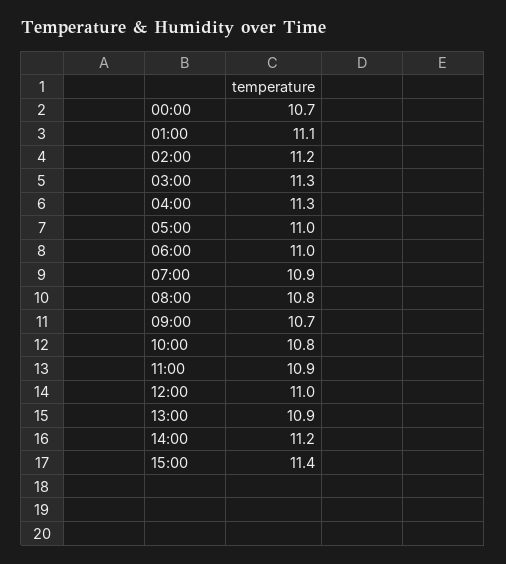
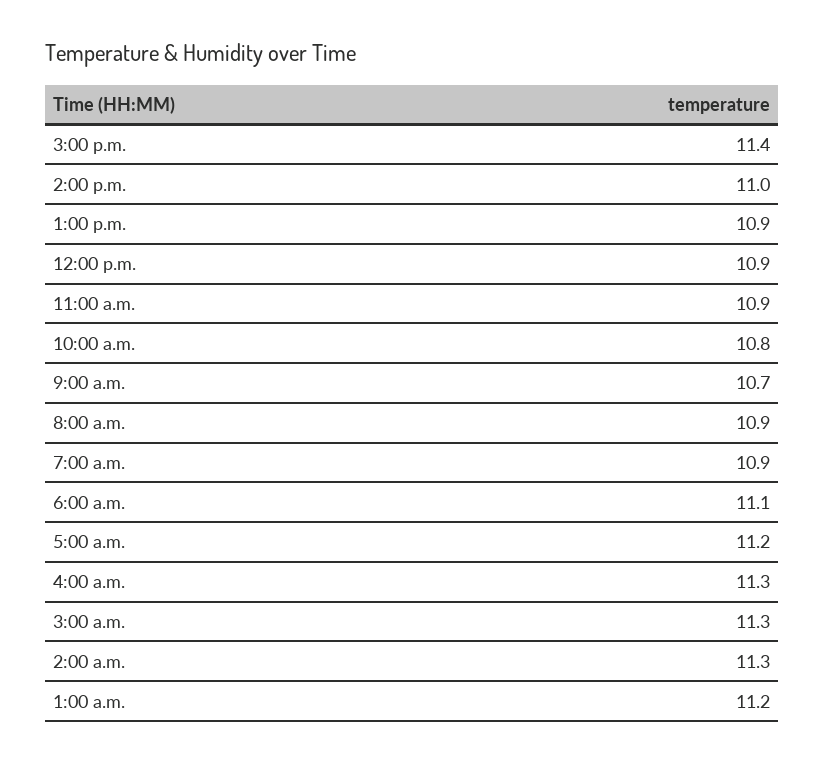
00:00: 10.7 -> none
01:00: 11.1 -> 11.2
02:00: 11.2 -> 11.3
05:00: 11 -> 11.2
06:00: 11 -> 11.1
08:00: 10.8 -> 10.9
12:00: 11 -> 10.9
14:00: 11.2 -> 11

